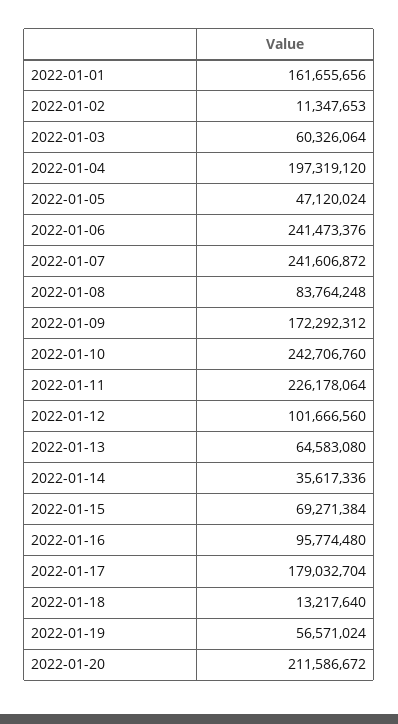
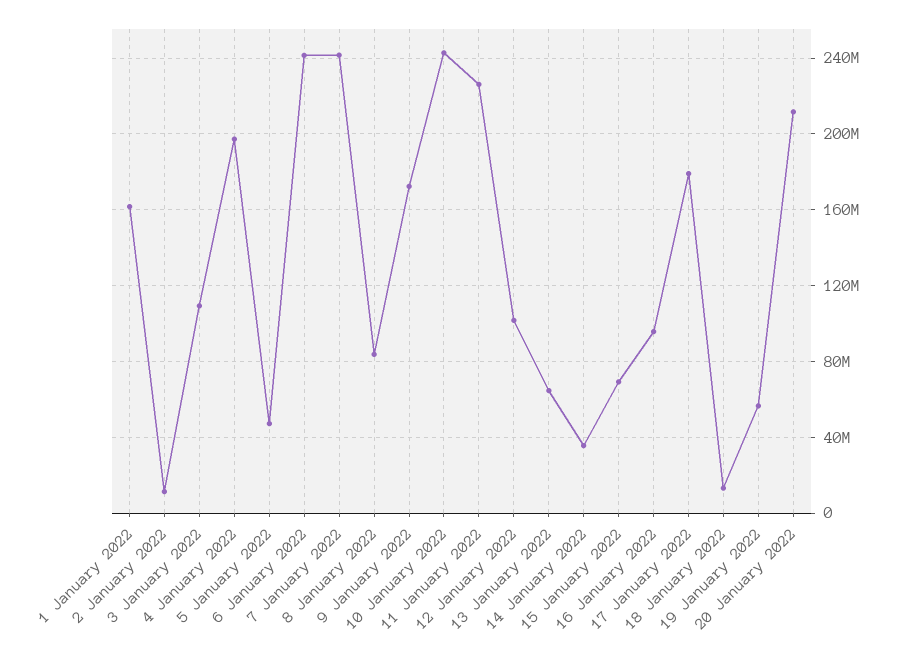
2022-01-03: 60326064 -> 110000000

